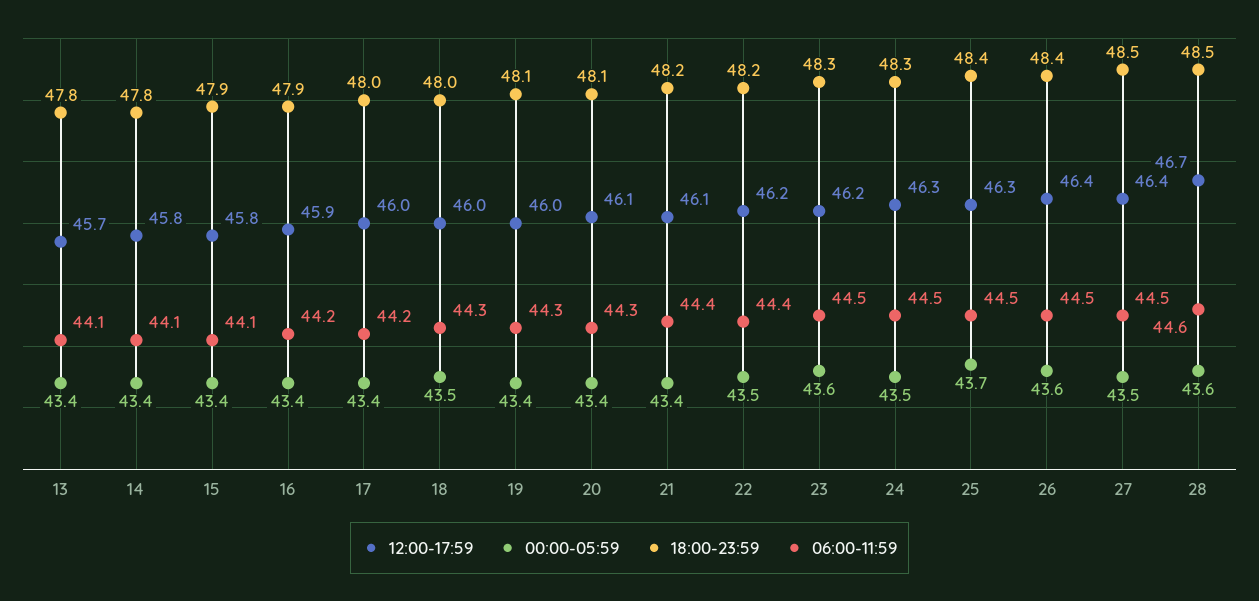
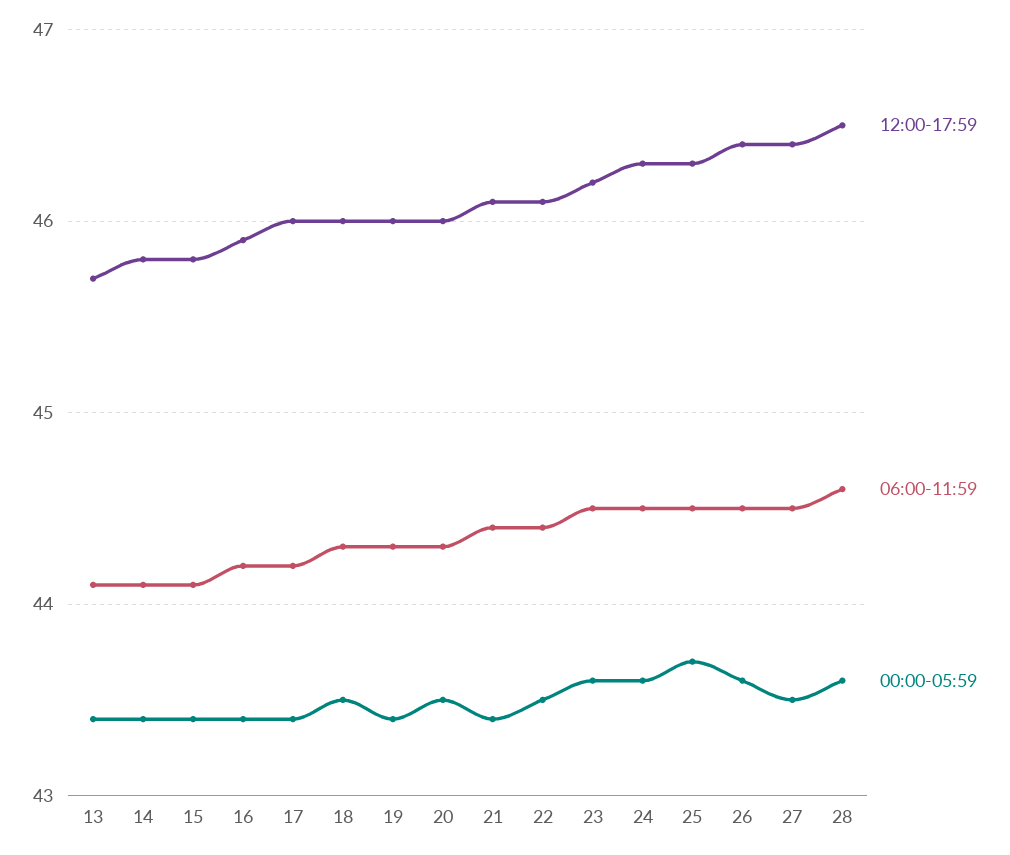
18:00-23:59, 13: 47.8 -> none
18:00-23:59, 14: 47.8 -> none
18:00-23:59, 15: 47.9 -> none
18:00-23:59, 16: 47.9 -> none
18:00-23:59, 17: 48 -> none
18:00-23:59, 18: 48 -> none
18:00-23:59, 19: 48.1 -> none
12:00-17:59, 20: 46.1 -> 46
00:00-05:59, 20: 43.4 -> 43.5
18:00-23:59, 20: 48.1 -> none
18:00-23:59, 21: 48.2 -> none
12:00-17:59, 22: 46.2 -> 46.1
18:00-23:59, 22: 48.2 -> none
18:00-23:59, 23: 48.3 -> none
00:00-05:59, 24: 43.5 -> 43.6
18:00-23:59, 24: 48.3 -> none
18:00-23:59, 25: 48.4 -> none
18:00-23:59, 26: 48.4 -> none
18:00-23:59, 27: 48.5 -> none
12:00-17:59, 28: 46.7 -> 46.5
18:00-23:59, 28: 48.5 -> none

